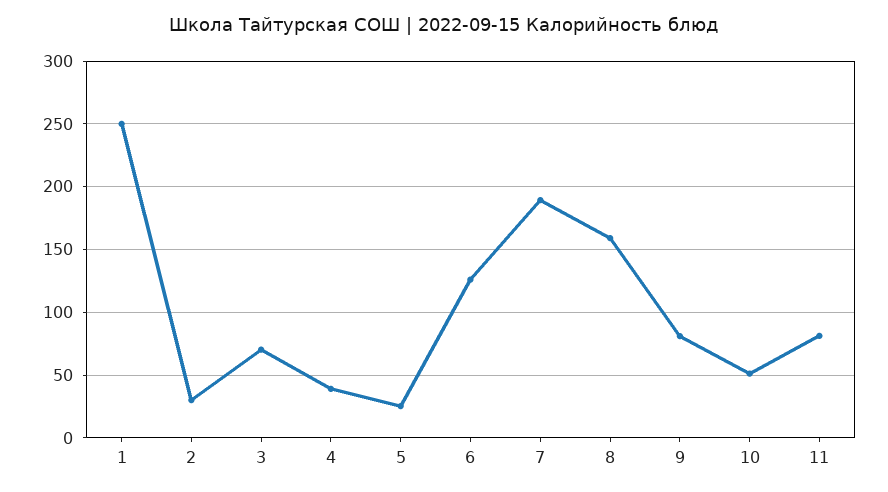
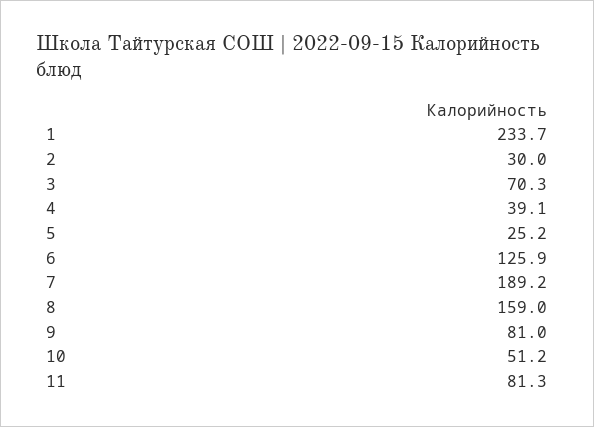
1: 250 -> 233.7

